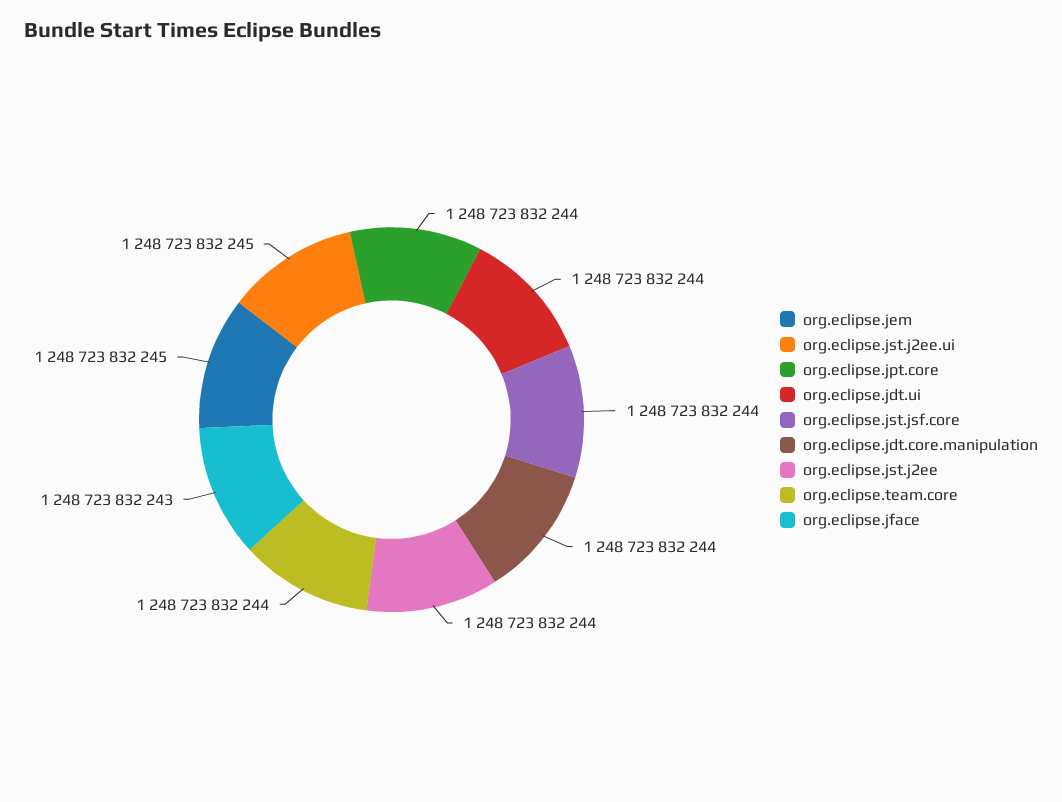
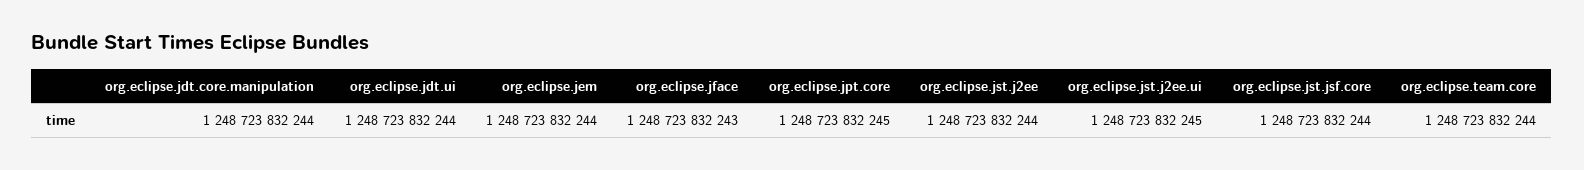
org.eclipse.jem: 1248723832245 -> 1248723832244
org.eclipse.jpt.core: 1248723832244 -> 1248723832245

